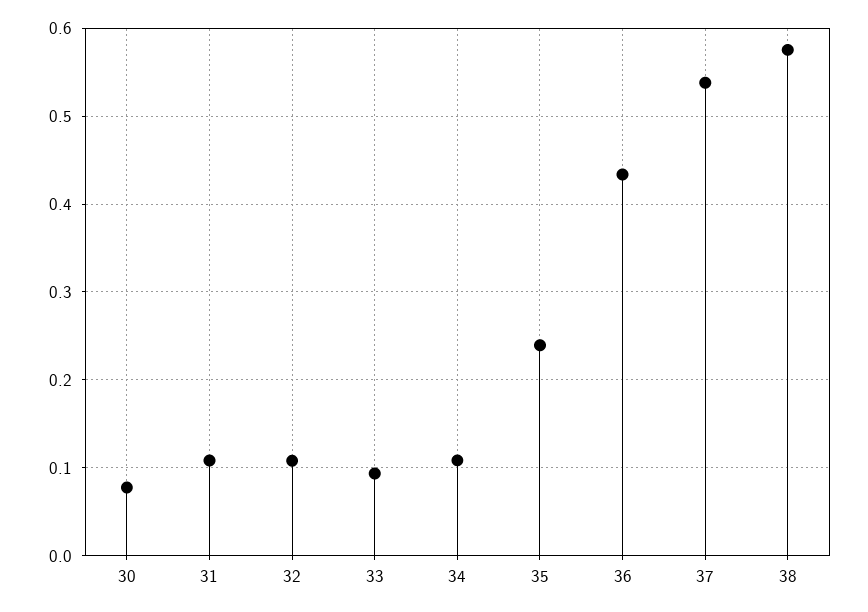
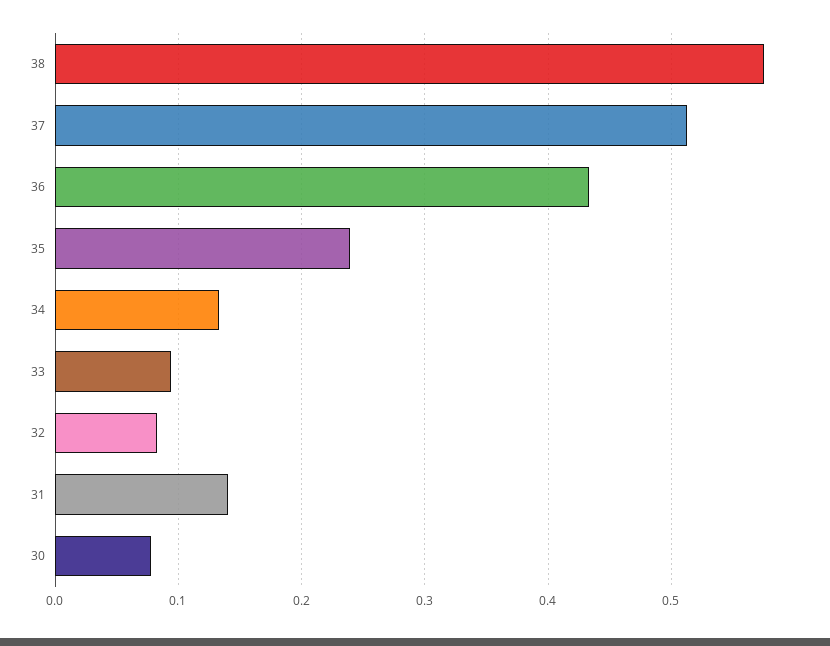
31: 0.11 -> 0.14
32: 0.11 -> 0.08
34: 0.11 -> 0.13
37: 0.54 -> 0.51

